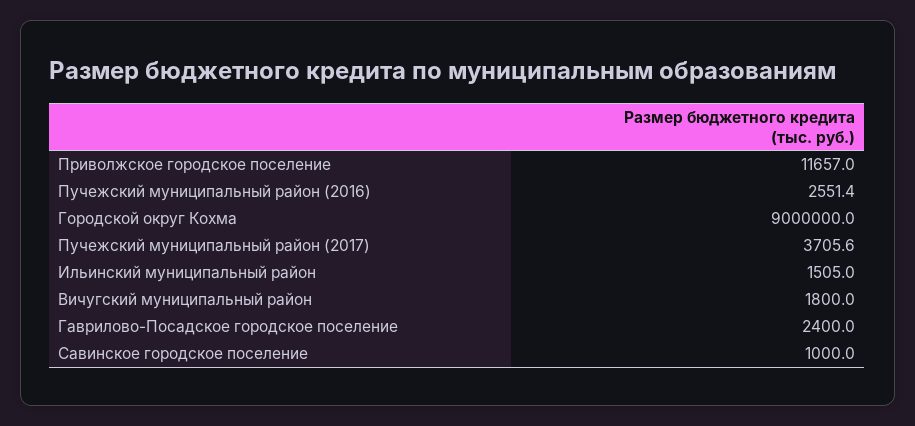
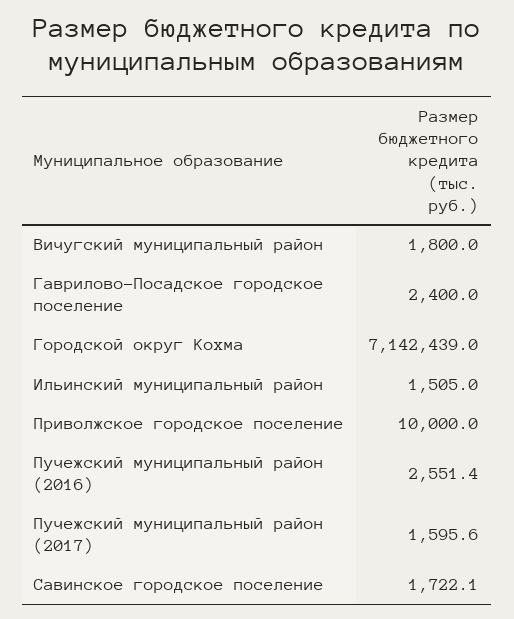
Приволжское городское поселение: 11657 -> 10000
Городской округ Кохма: 9000000 -> 7142439
Пучежский муниципальный район (2017): 3705.6 -> 1595.6
Савинское городское поселение: 1000 -> 1722.1

